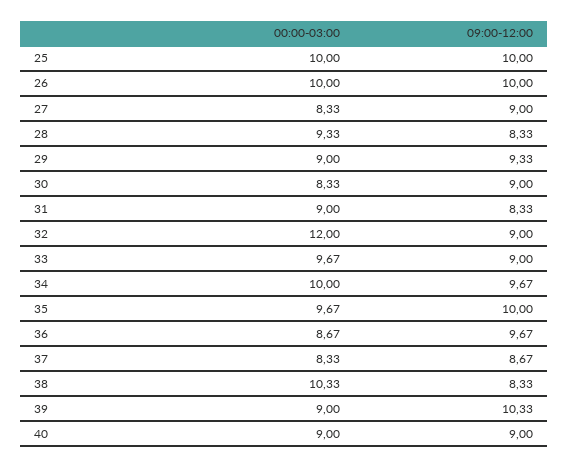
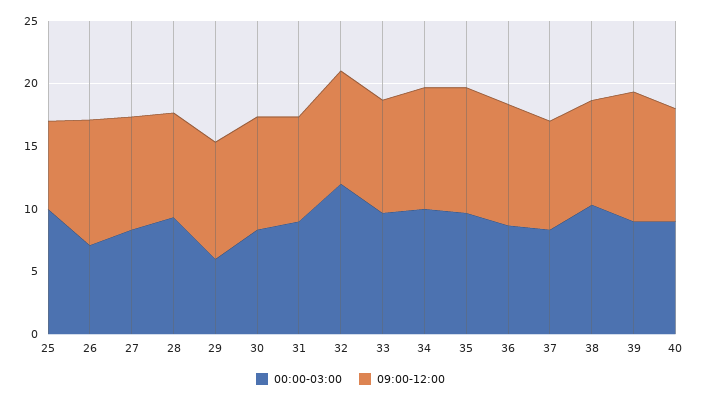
09:00-12:00, 25: 10 -> 7
00:00-03:00, 26: 10 -> 7
00:00-03:00, 29: 9 -> 6

